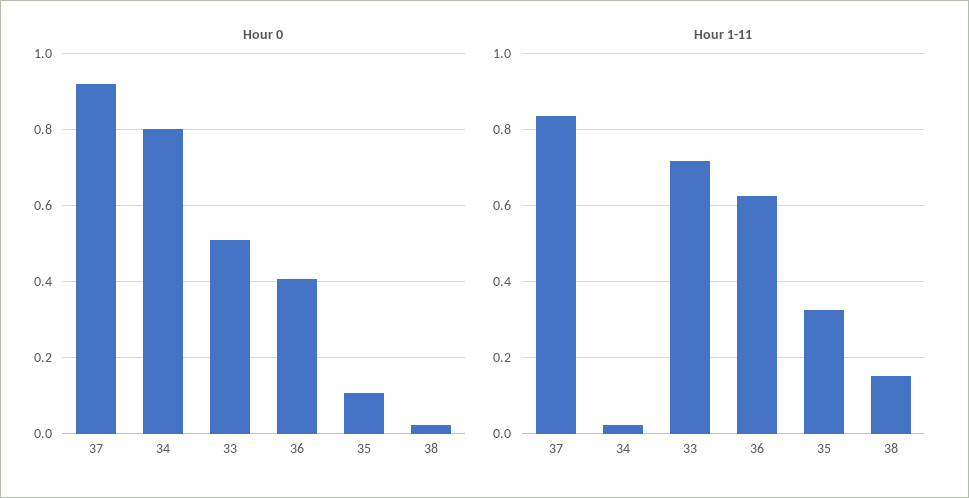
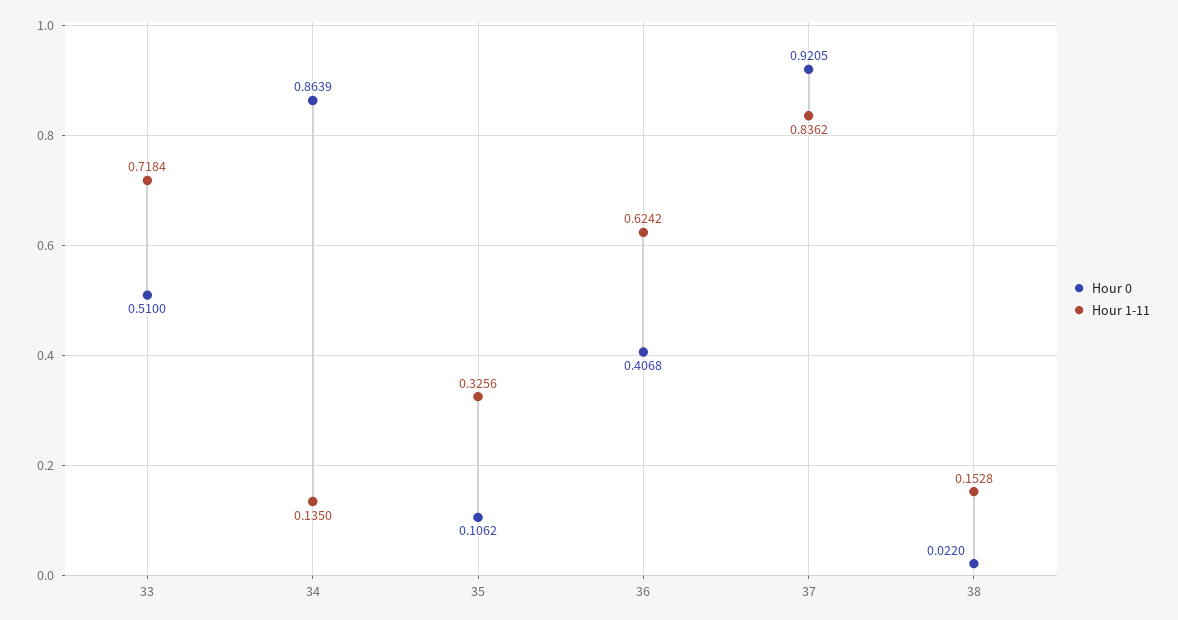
Hour 0, 34: 0.8 -> 0.8639
Hour 1-11, 34: 0.02 -> 0.135

